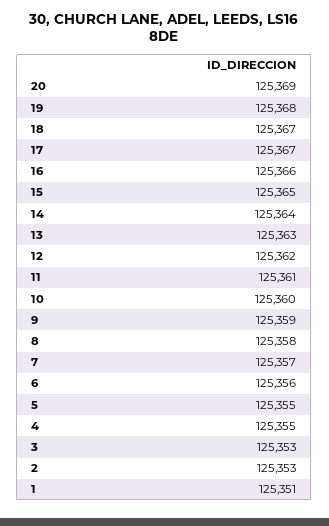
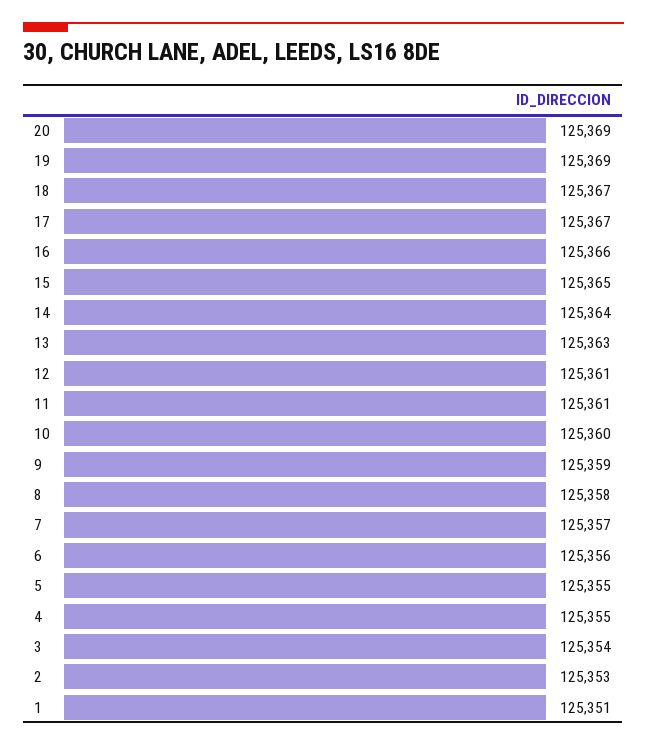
19: 125368 -> 125369
12: 125362 -> 125361
3: 125353 -> 125354

